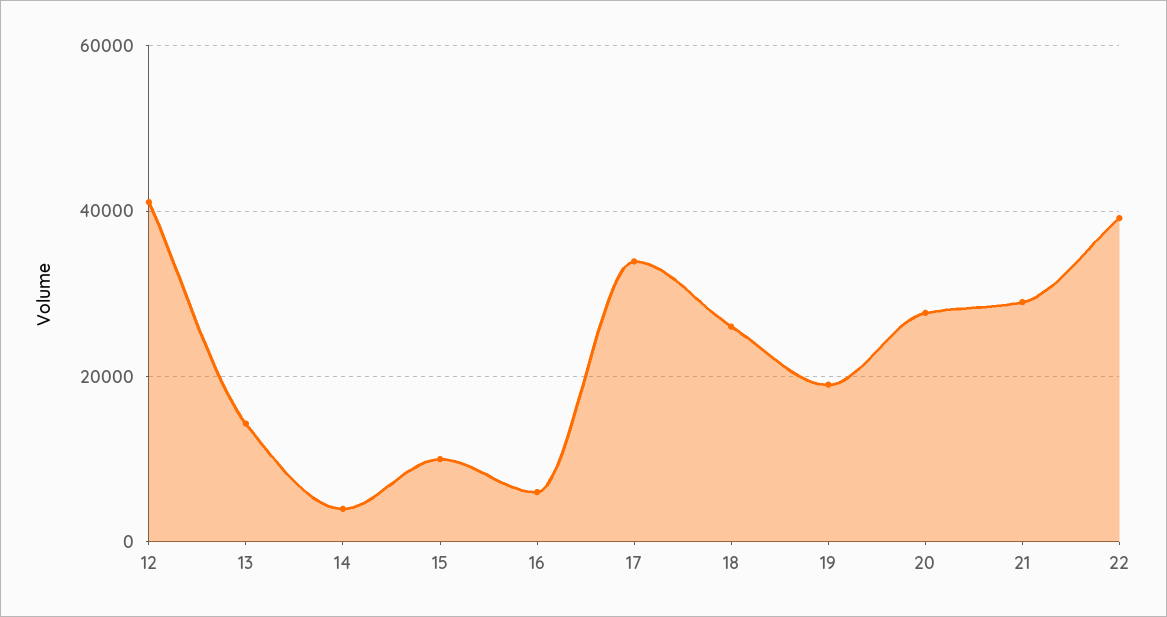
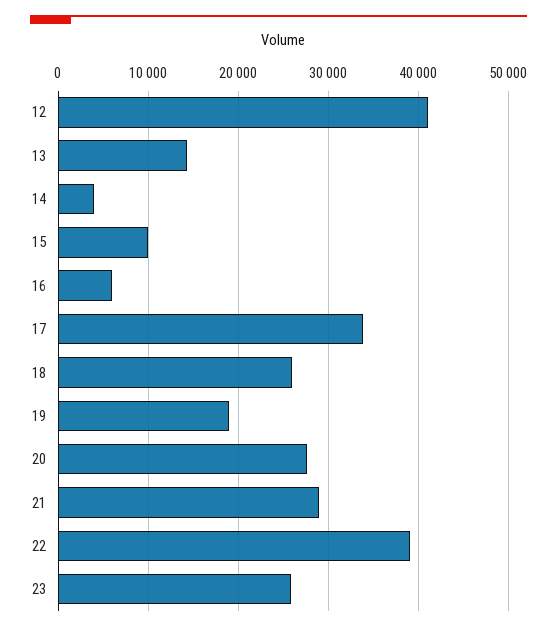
23: none -> 26000

